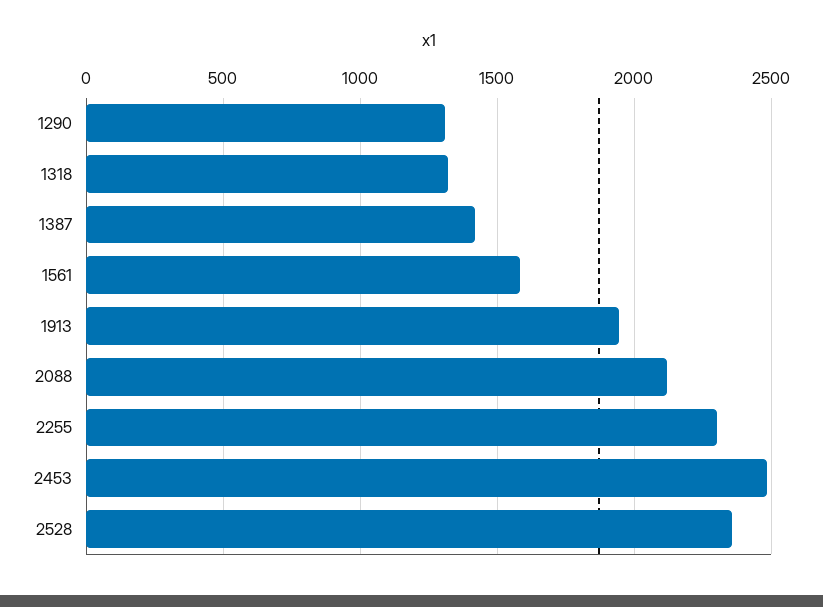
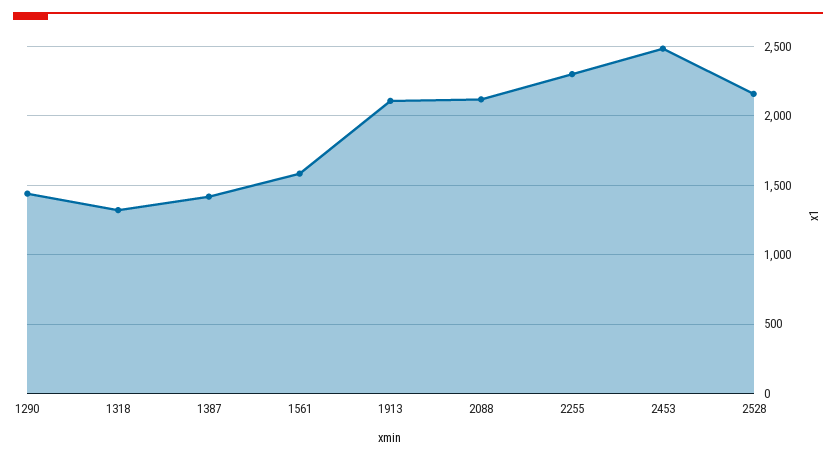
1290: 1300 -> 1450
1913: 1950 -> 2100
2528: 2350 -> 2150

